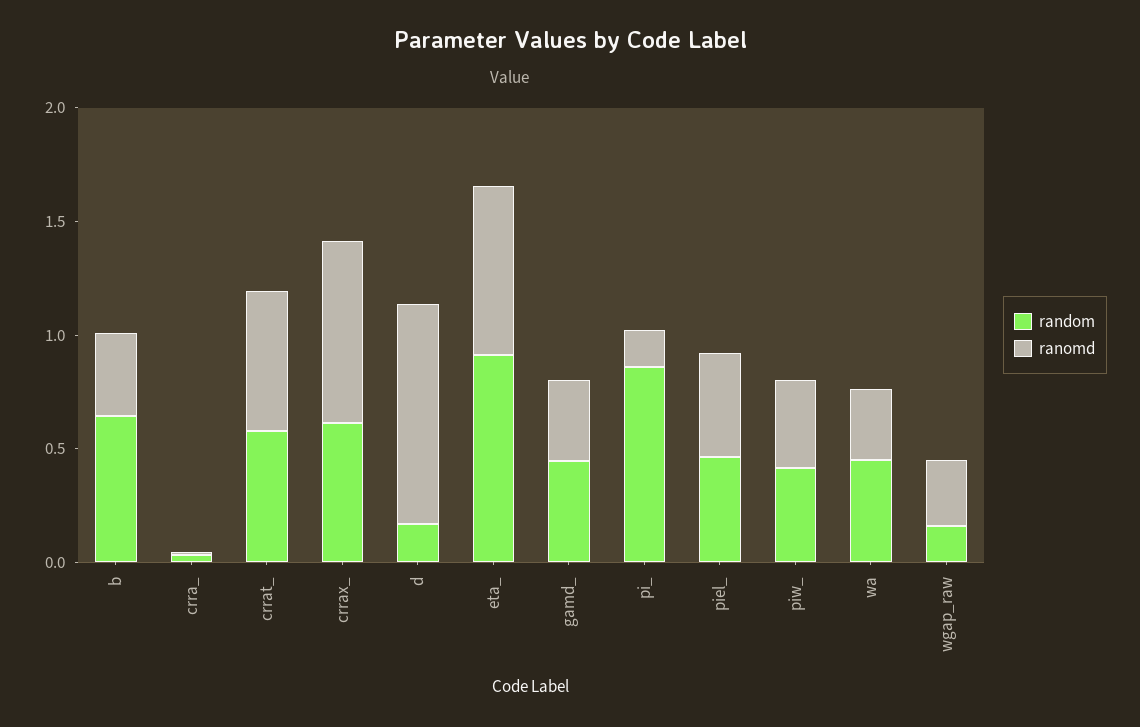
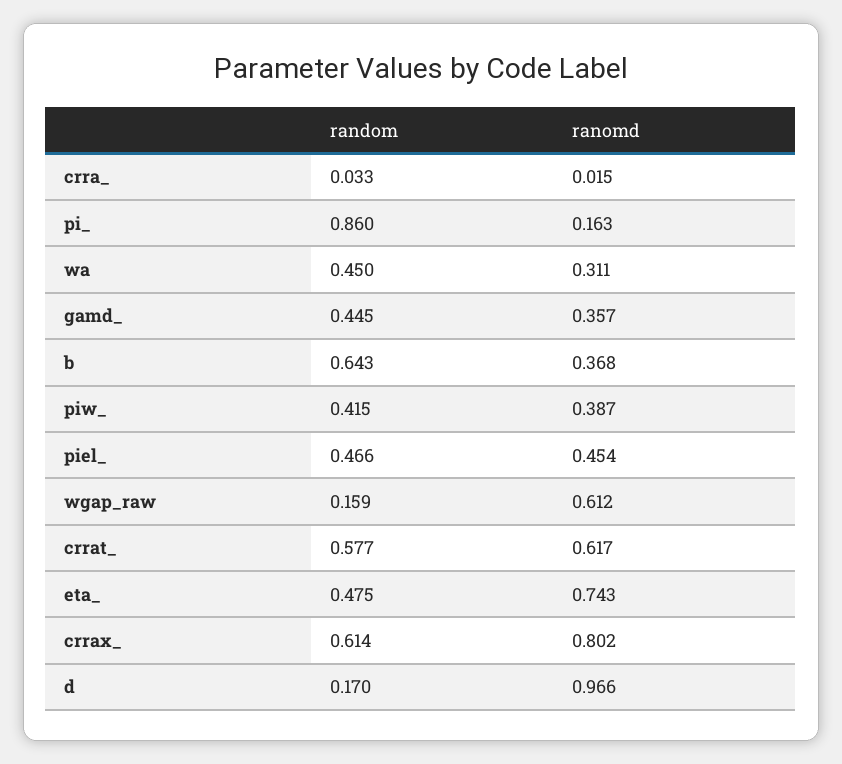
random, eta_: 0.9 -> 0.475
ranomd, wgap_raw: 0.3 -> 0.612

